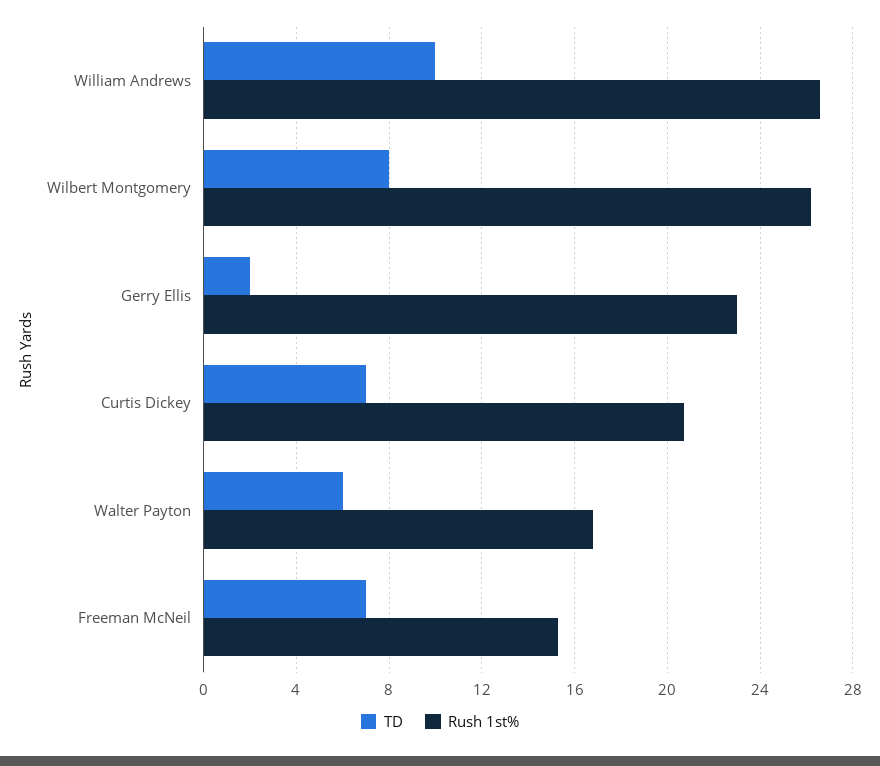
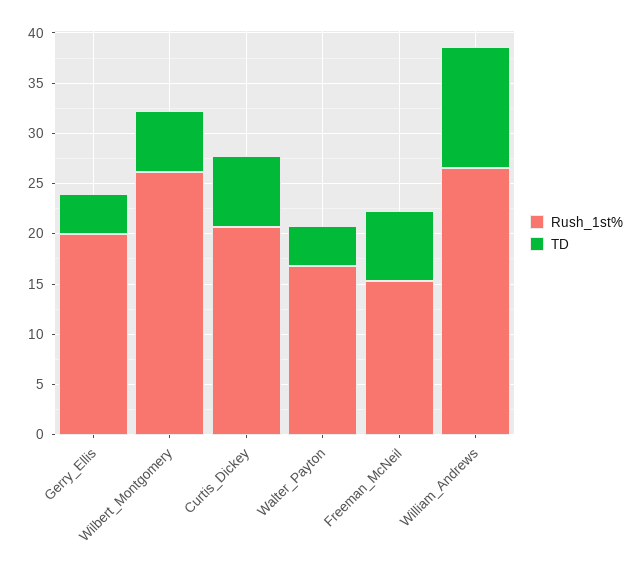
TD, William Andrews: 10 -> 12
TD, Wilbert Montgomery: 8 -> 6
TD, Gerry Ellis: 2 -> 4
Rush 1st%, Gerry Ellis: 23 -> 20
TD, Walter Payton: 6 -> 4

